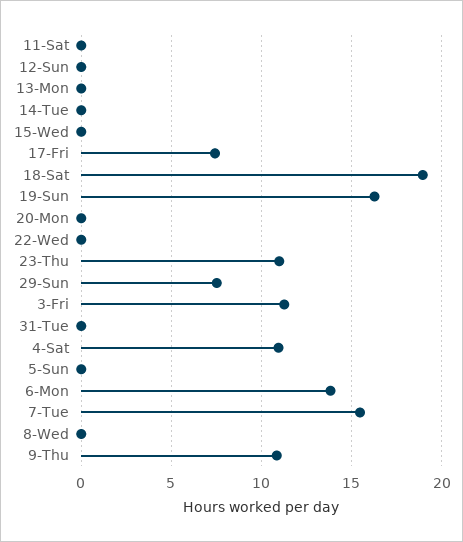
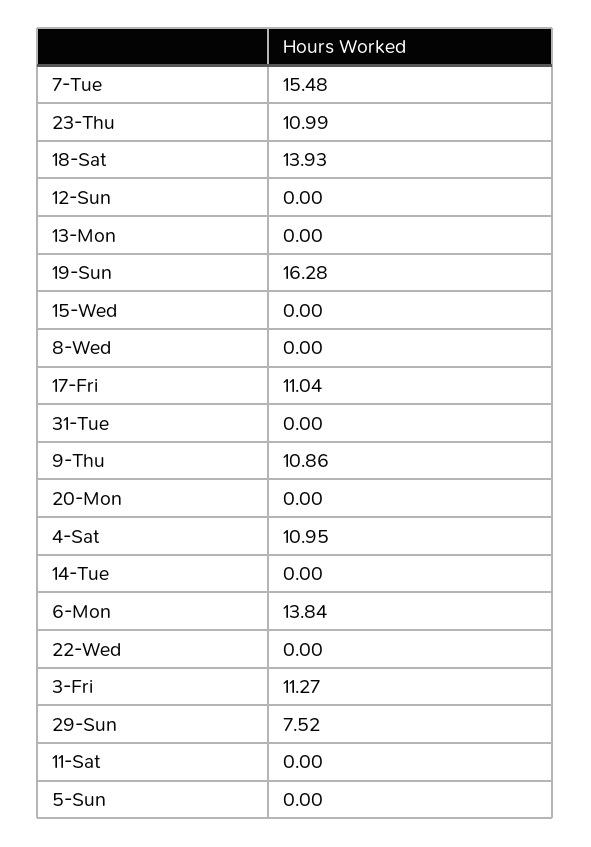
17-Fri: 7.5 -> 11.04
18-Sat: 19 -> 13.93

